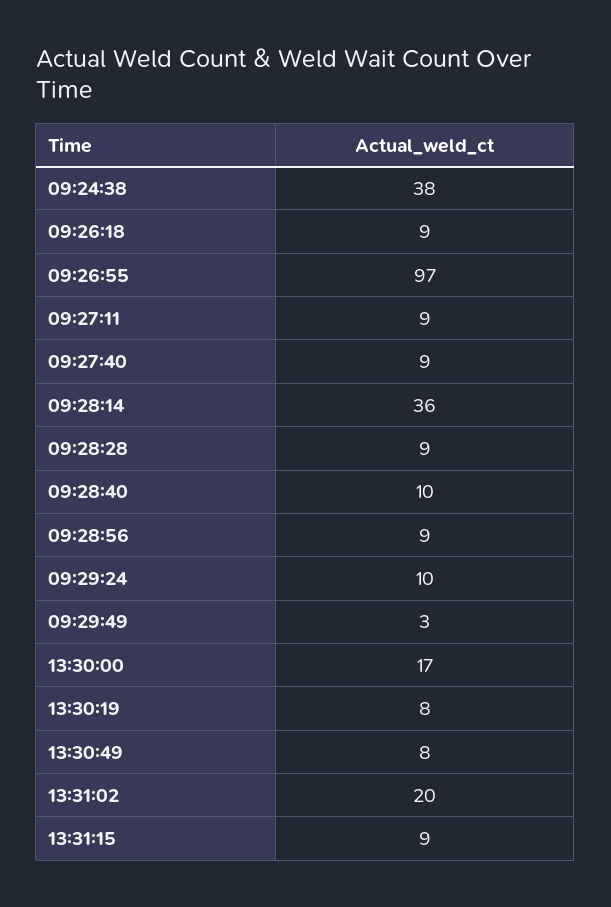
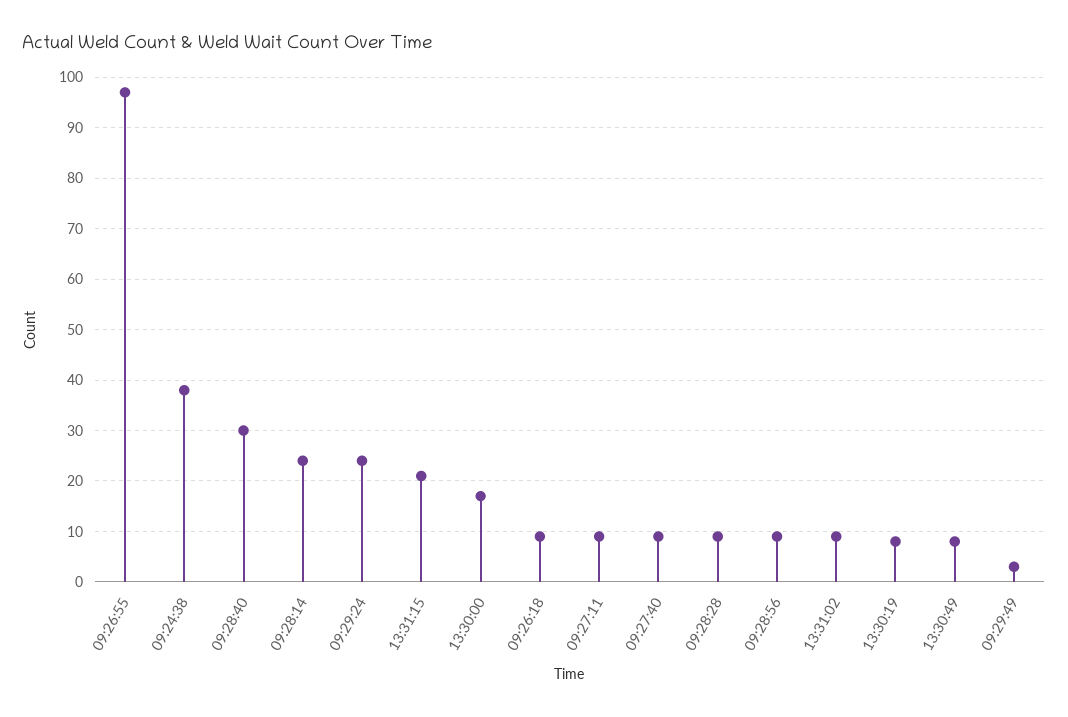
09:28:14: 36 -> 25
09:28:40: 10 -> 30
09:29:24: 10 -> 25
13:31:02: 20 -> 10
13:31:15: 9 -> 20

